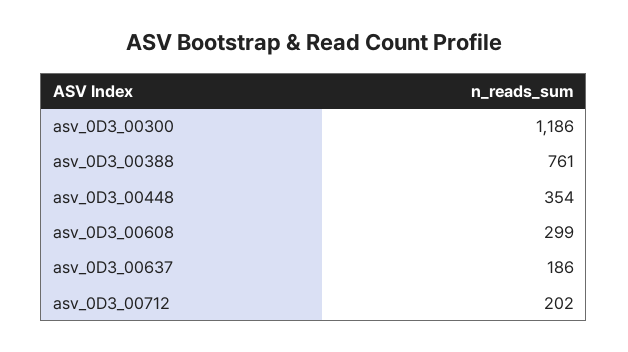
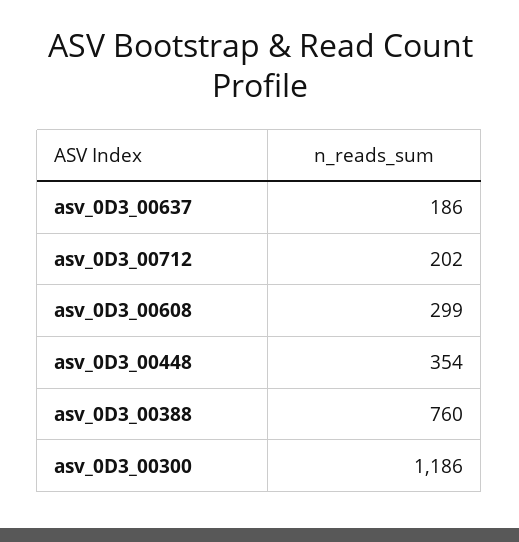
asv_0D3_00388: 761 -> 760

